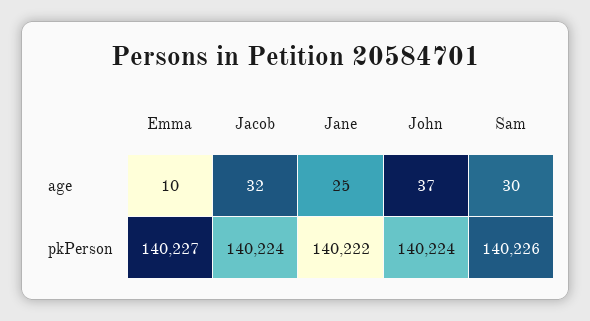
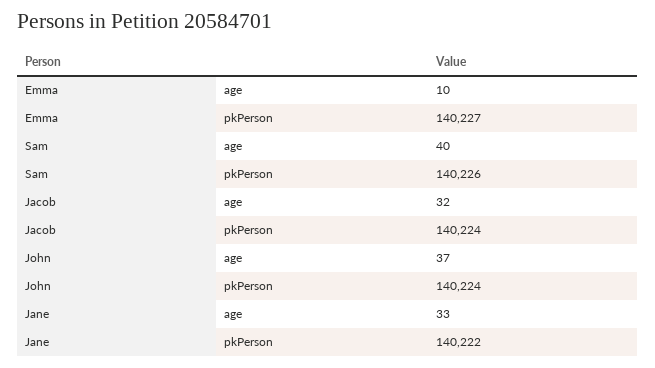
Jane, age: 25 -> 33
Sam, age: 30 -> 40

